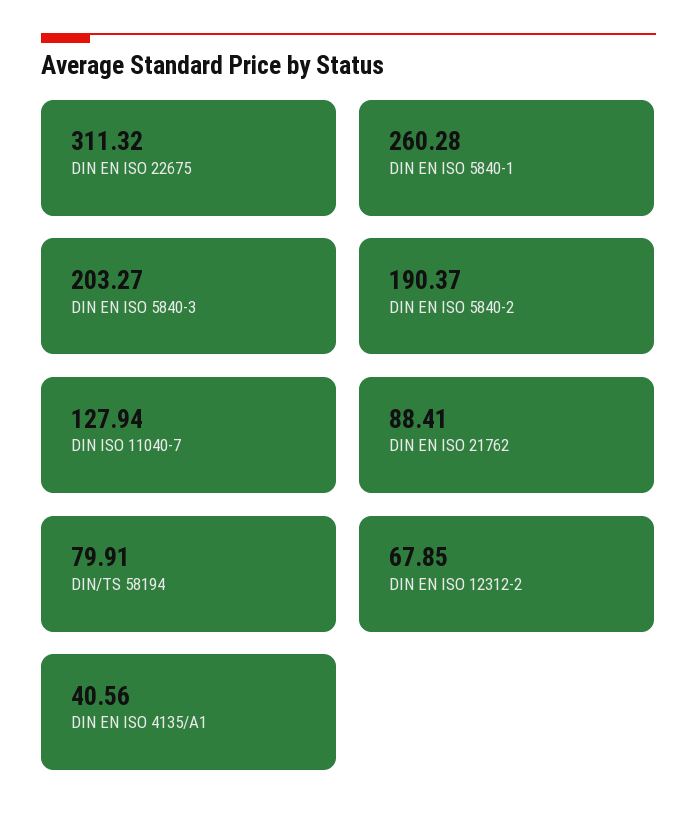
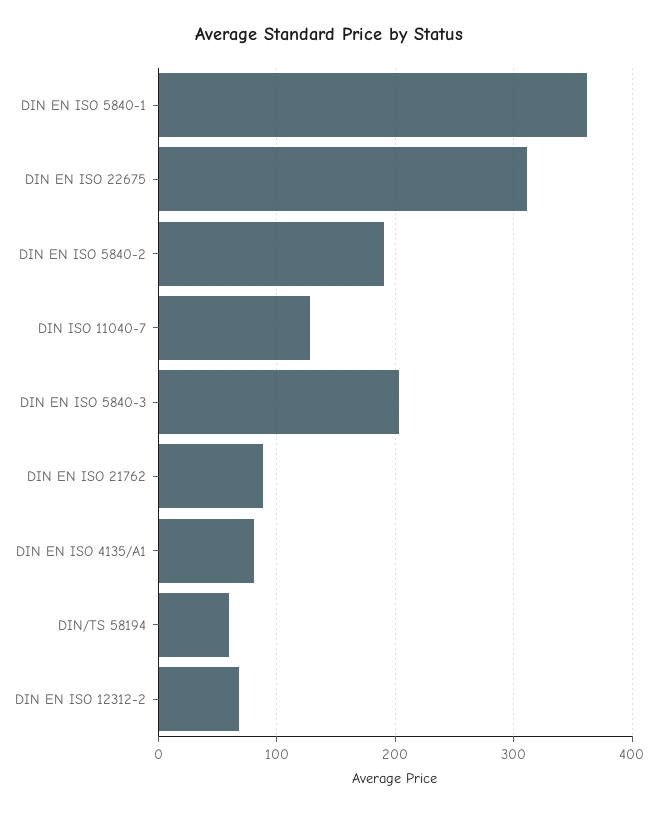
DIN EN ISO 5840-1: 260.28 -> 360
DIN/TS 58194: 79.91 -> 60
DIN EN ISO 4135/A1: 40.56 -> 80

